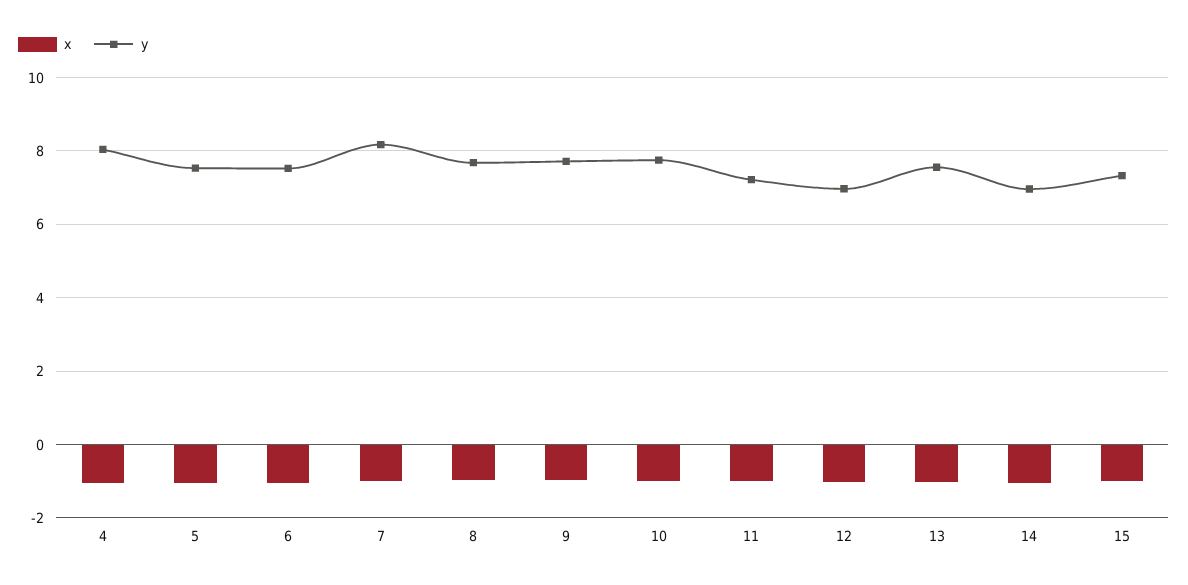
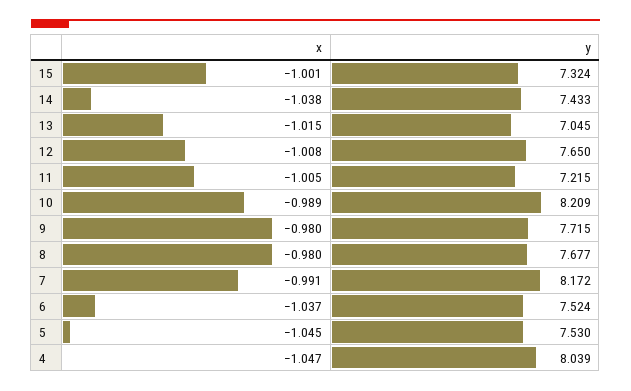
y, 10: 7.8 -> 8.209
y, 12: 7 -> 7.65
y, 13: 7.6 -> 7.045
y, 14: 7 -> 7.433

